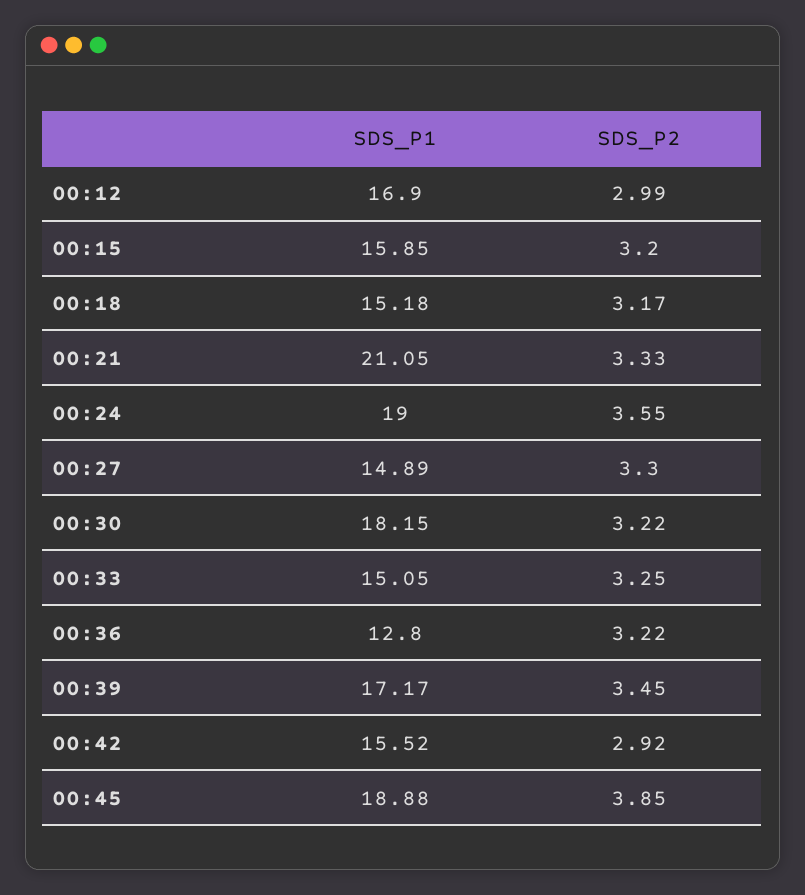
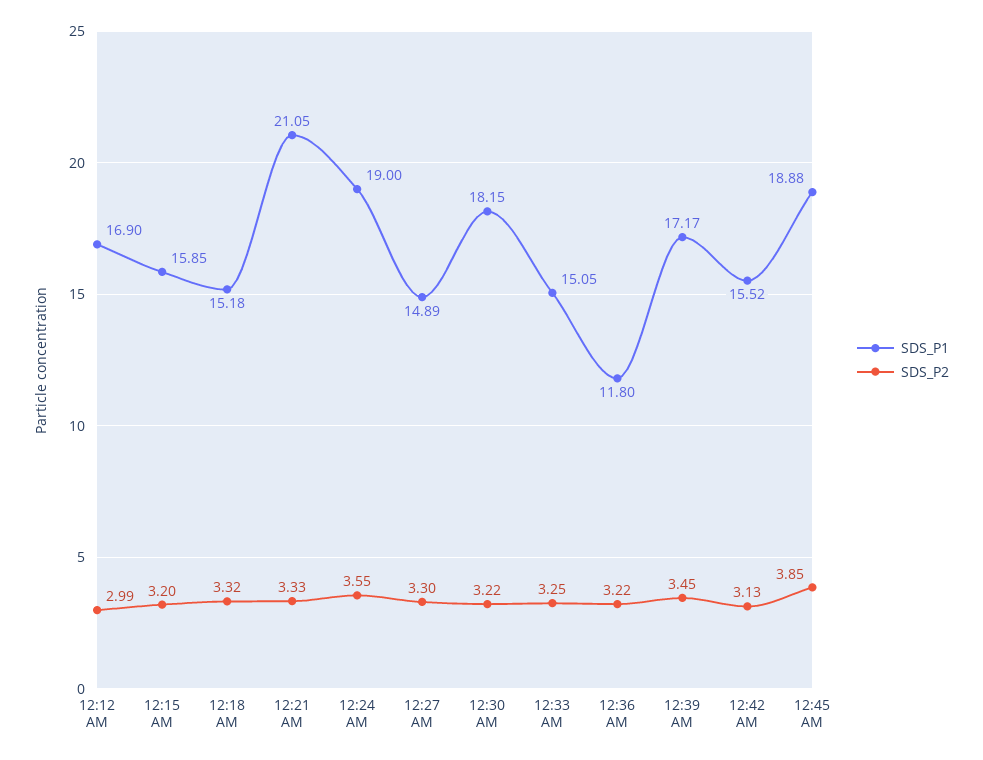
SDS_P2, 00:18: 3.17 -> 3.32
SDS_P1, 00:36: 12.8 -> 11.8
SDS_P2, 00:42: 2.92 -> 3.13

